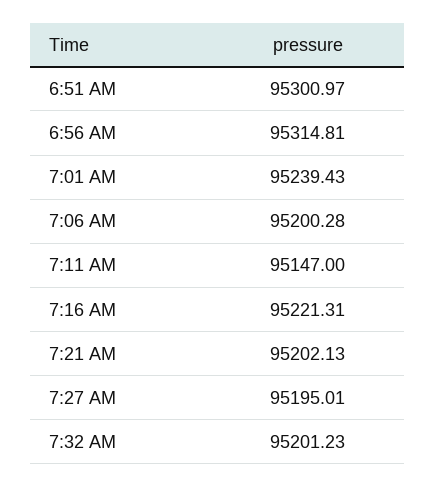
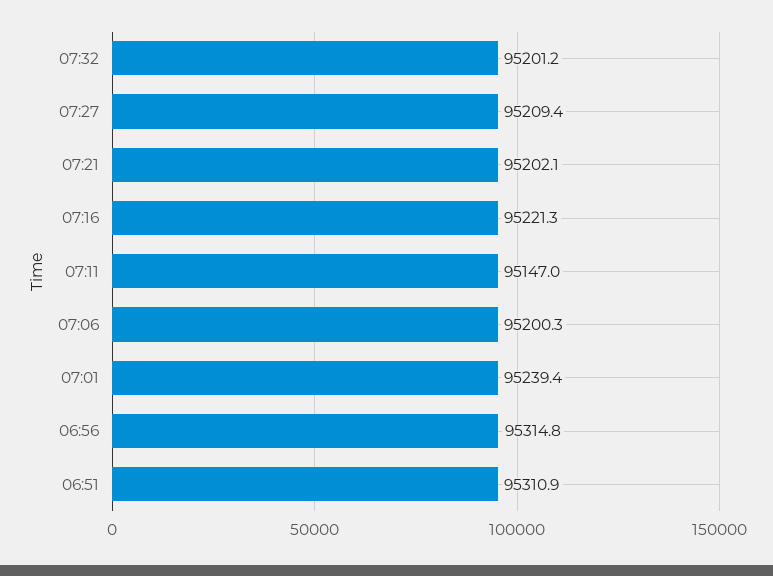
6:51 AM: 95300.97 -> 95310.9
7:27 AM: 95195.01 -> 95209.4

